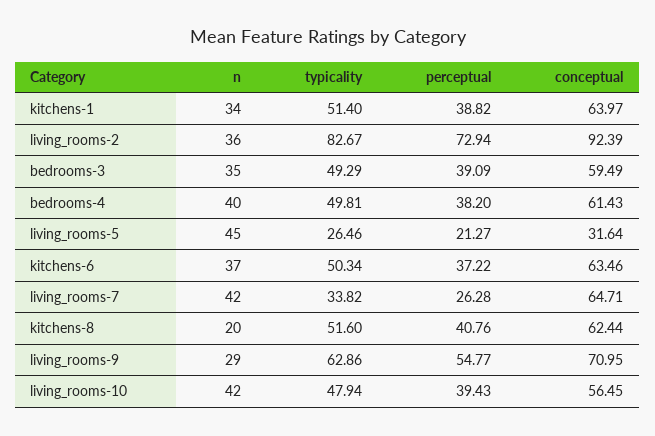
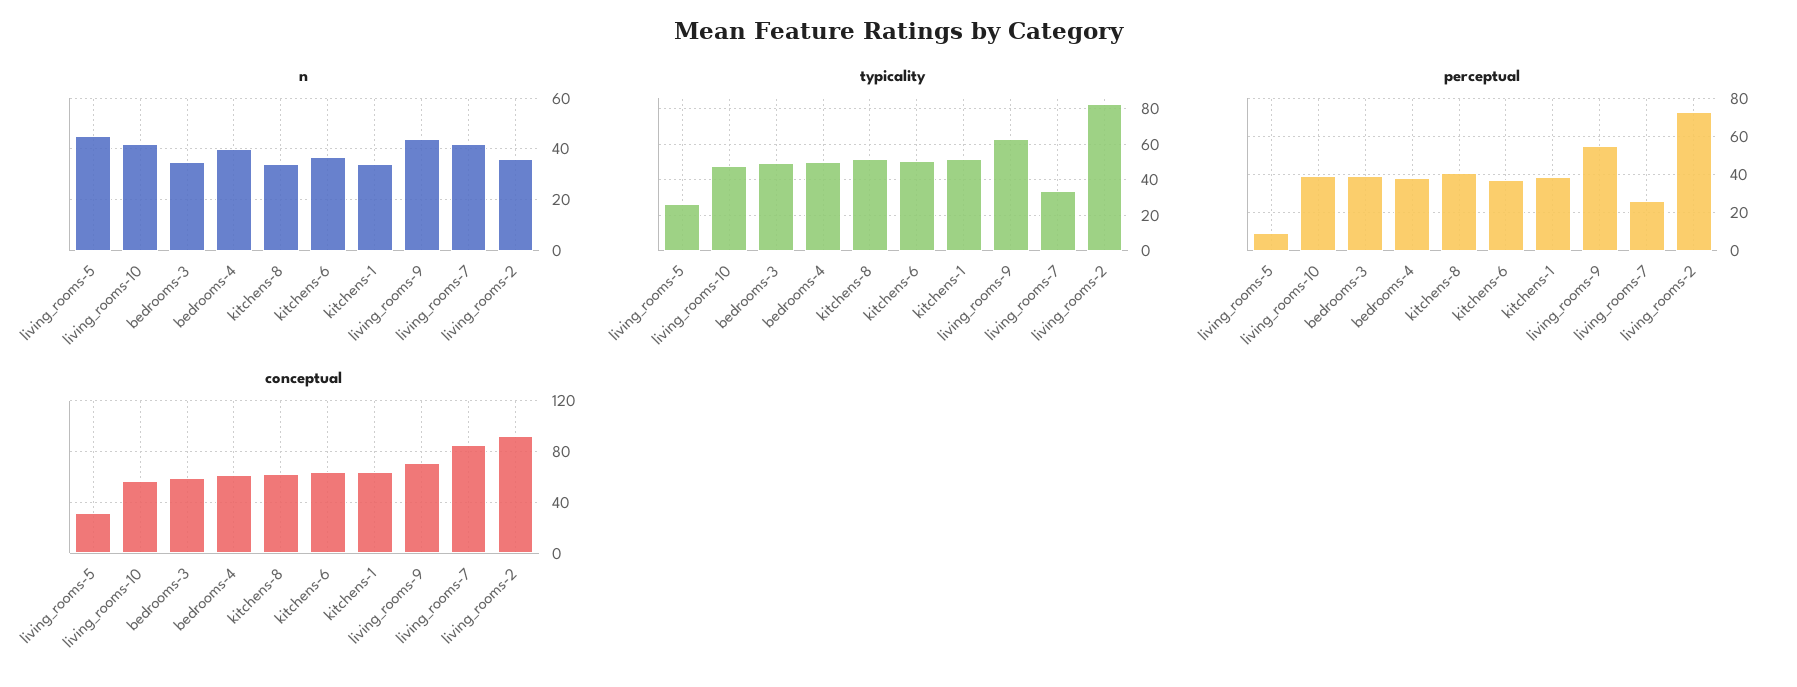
perceptual, living_rooms-5: 21.27 -> 10
conceptual, living_rooms-7: 64.71 -> 85
n, kitchens-8: 20 -> 35
n, living_rooms-9: 29 -> 45

